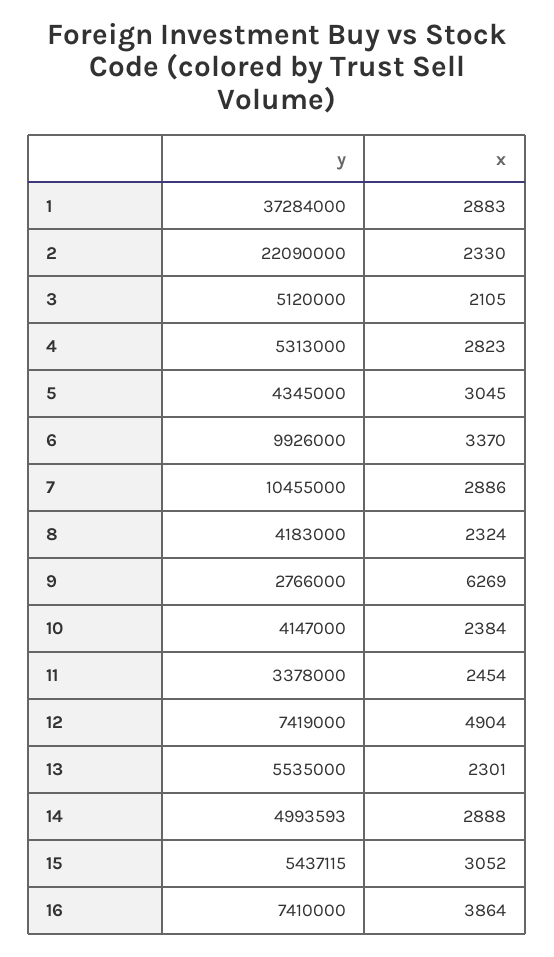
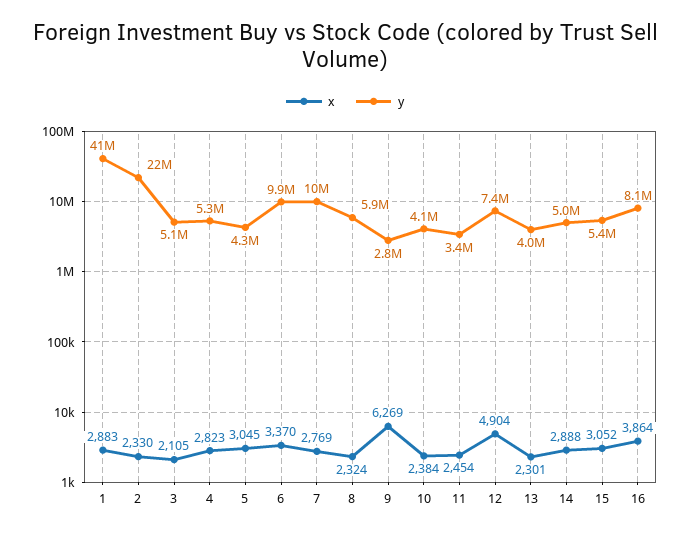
y, 1: 37284000 -> 41000000
x, 7: 2886 -> 2769
y, 8: 4183000 -> 5900000
y, 13: 5535000 -> 4000000
y, 16: 7410000 -> 8100000

